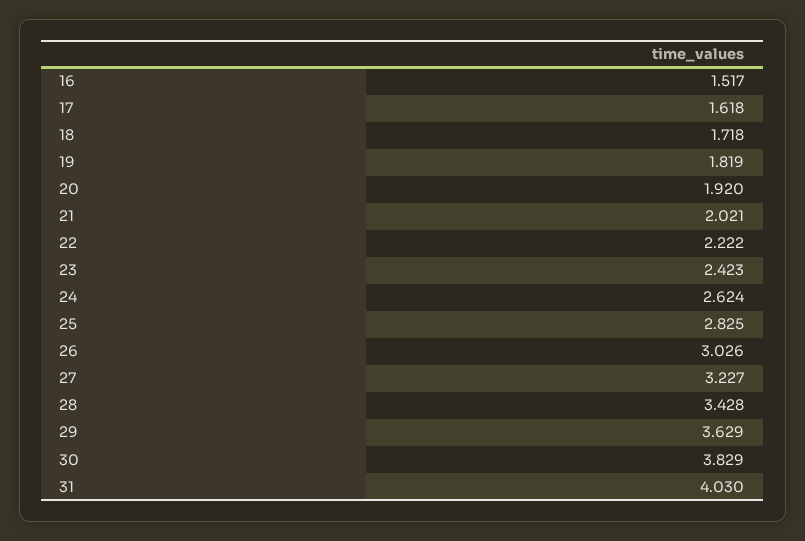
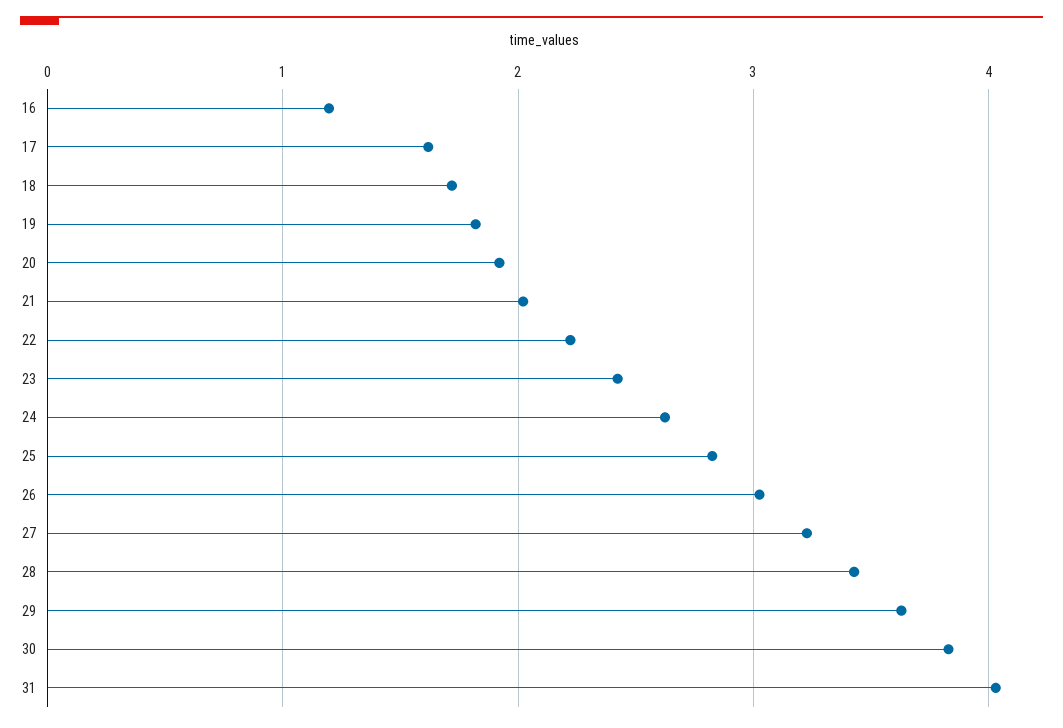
16: 1.517 -> 1.2

